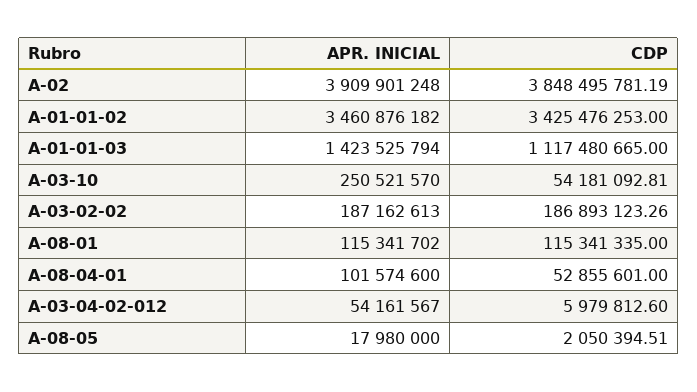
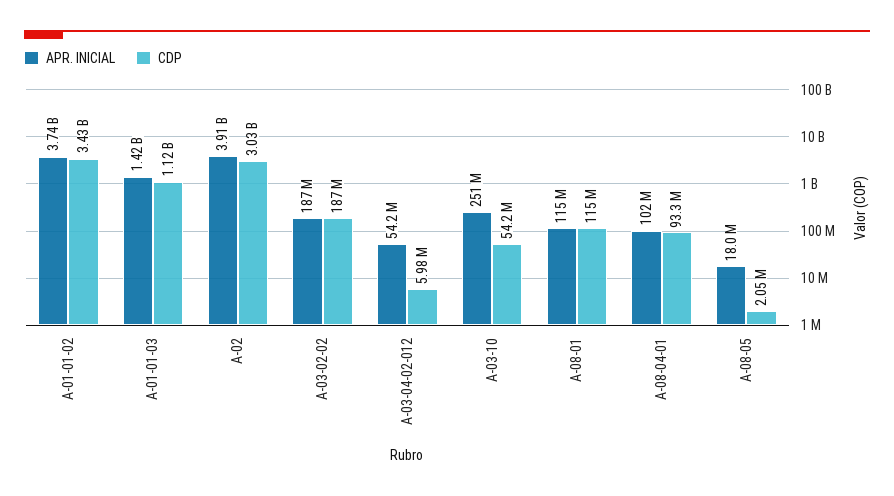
CDP, A-02: 3848495781.19 -> 3030000000
APR. INICIAL, A-01-01-02: 3460876182 -> 3740000000
CDP, A-08-04-01: 52855601 -> 93300000

